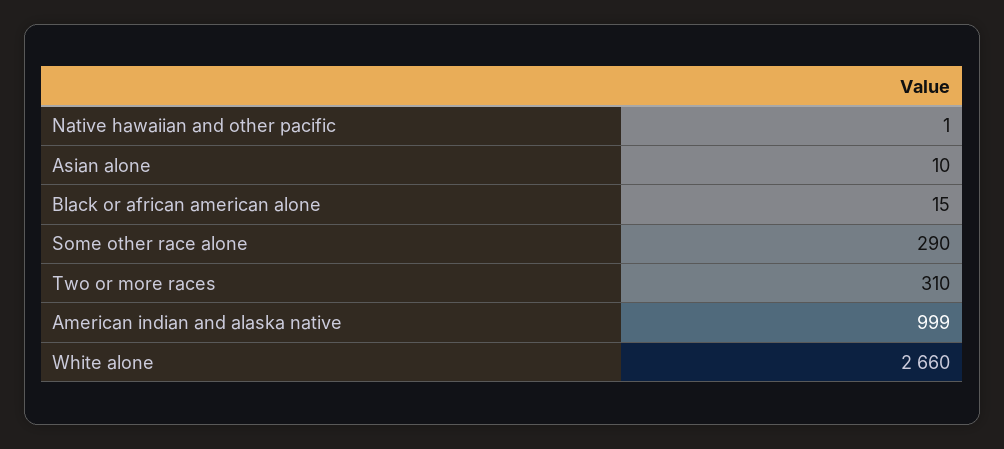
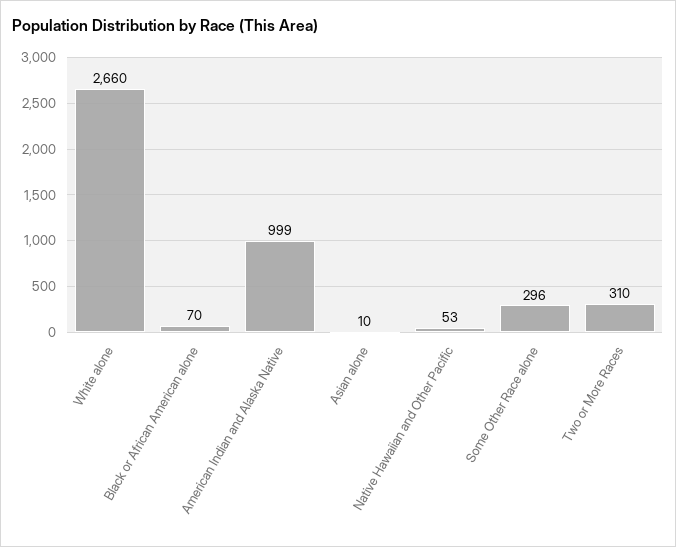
Native hawaiian and other pacific: 1 -> 53
Black or african american alone: 15 -> 70
Some other race alone: 290 -> 296

